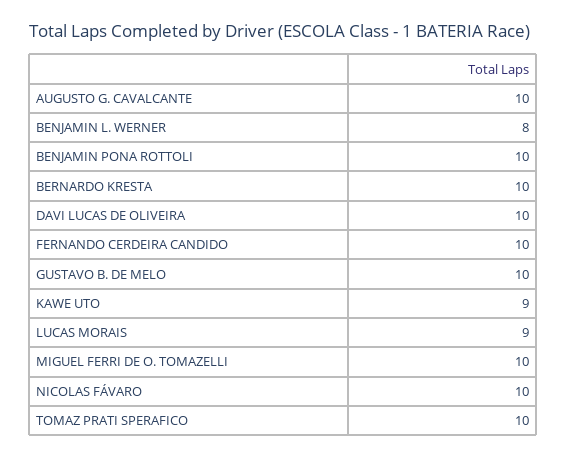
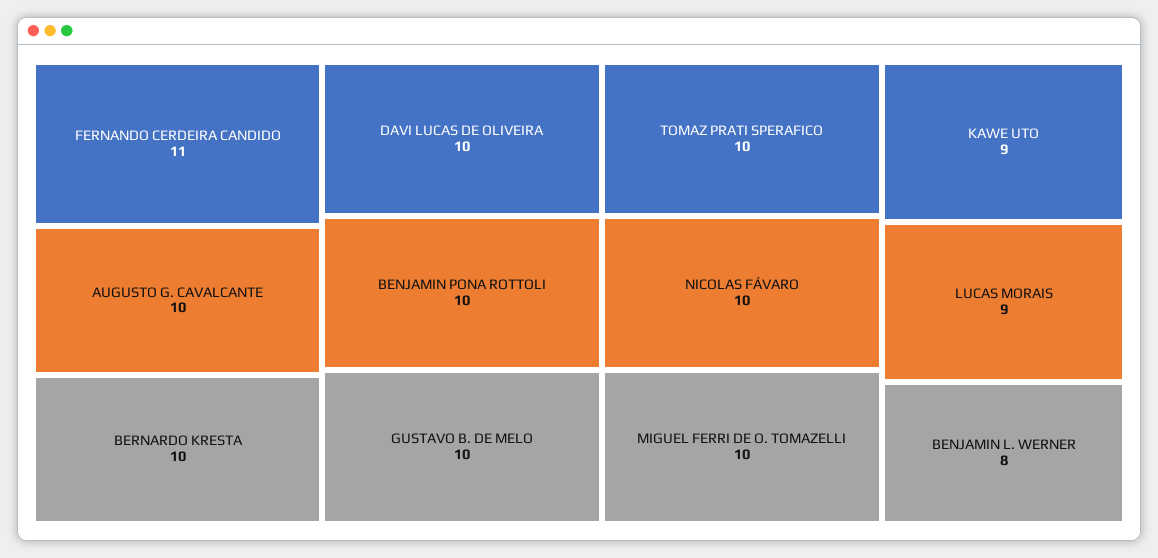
FERNANDO CERDEIRA CANDIDO: 10 -> 11

